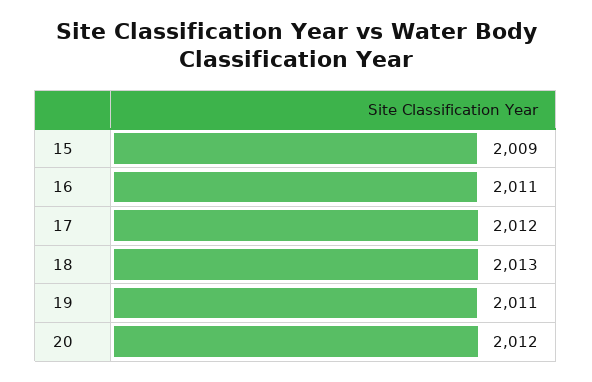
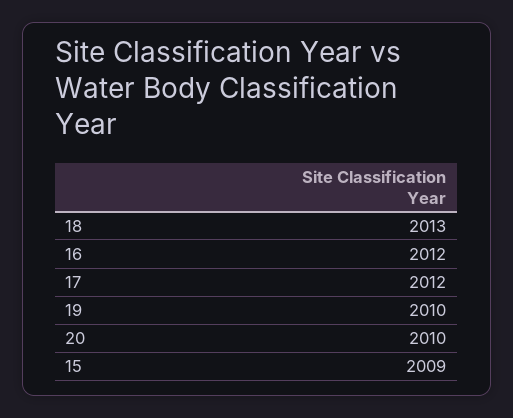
16: 2011 -> 2012
19: 2011 -> 2010
20: 2012 -> 2010

